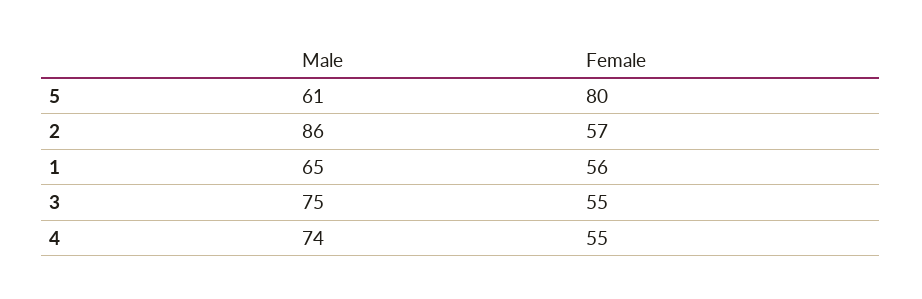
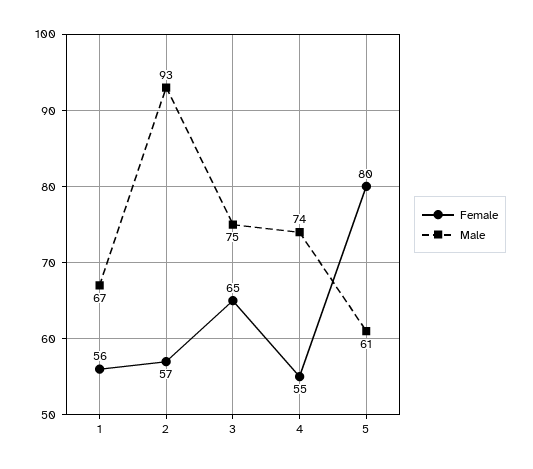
Male, 2: 86 -> 93
Male, 1: 65 -> 67
Female, 3: 55 -> 65

